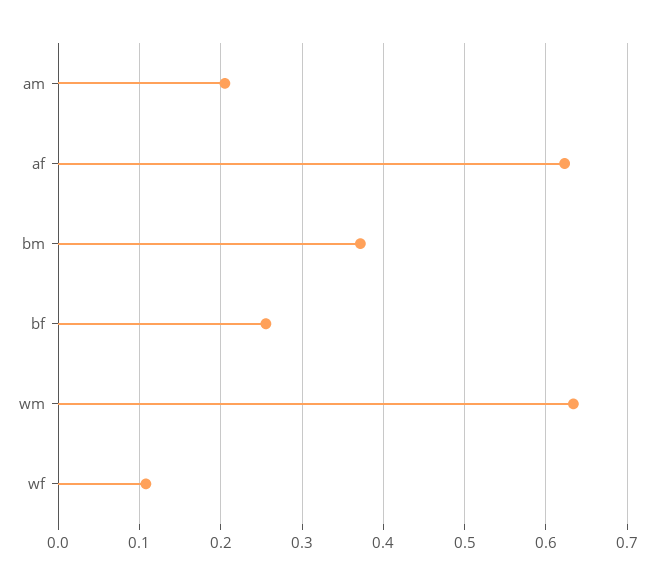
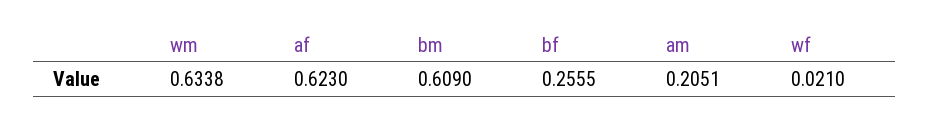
bm: 0.37 -> 0.609
wf: 0.11 -> 0.021

